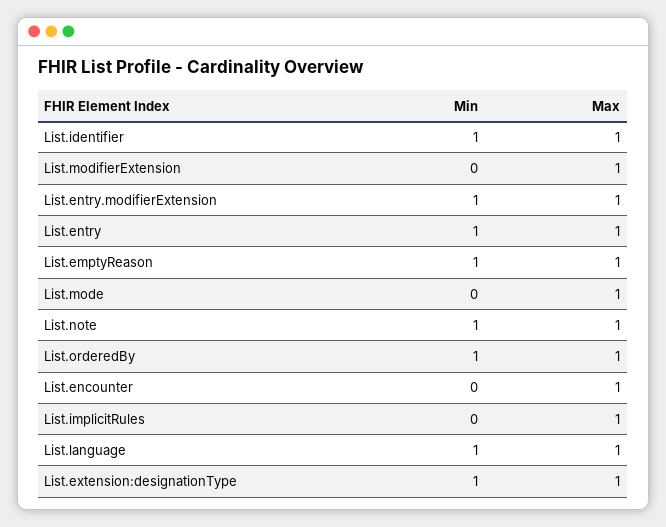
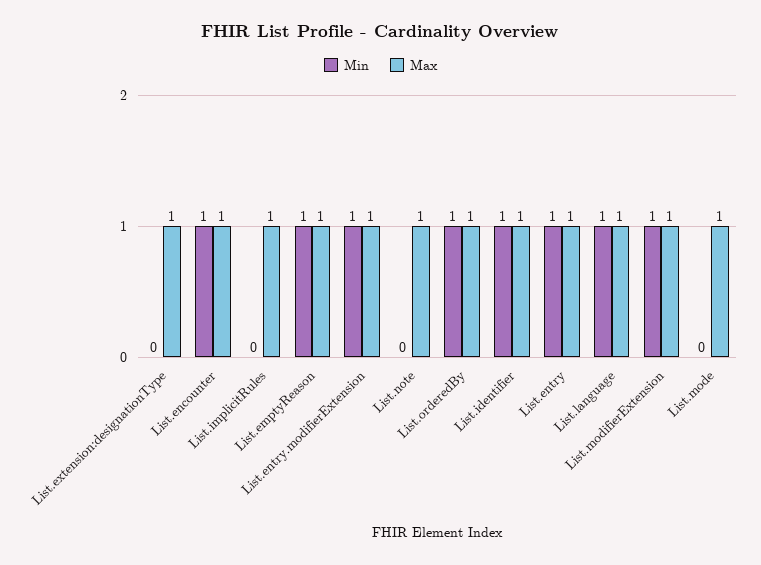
Min, List.modifierExtension: 0 -> 1
Min, List.note: 1 -> 0
Min, List.encounter: 0 -> 1
Min, List.extension:designationType: 1 -> 0

